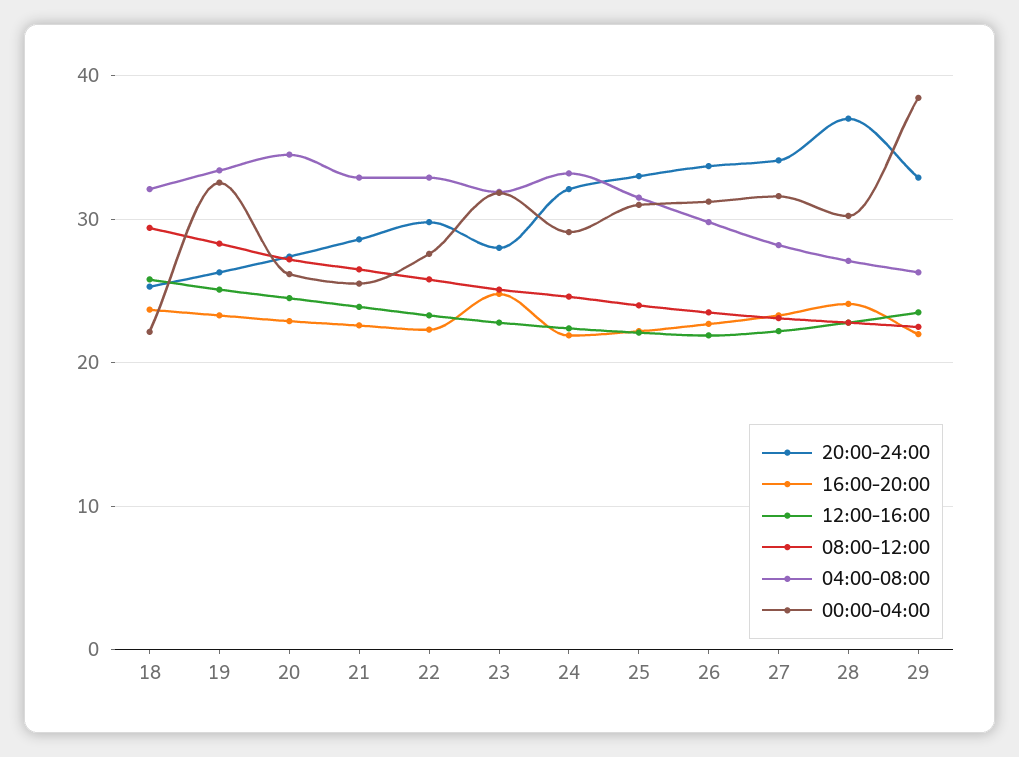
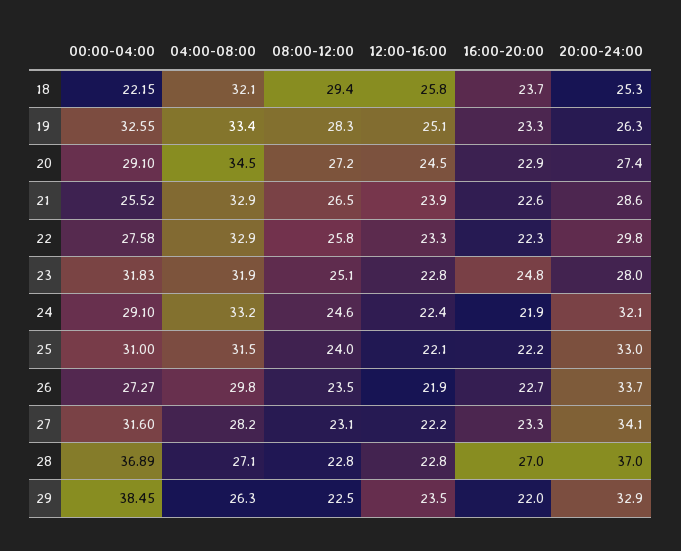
00:00-04:00, 20: 26 -> 29.1
00:00-04:00, 26: 31 -> 27.27
16:00-20:00, 28: 24 -> 27
00:00-04:00, 28: 30 -> 36.89

